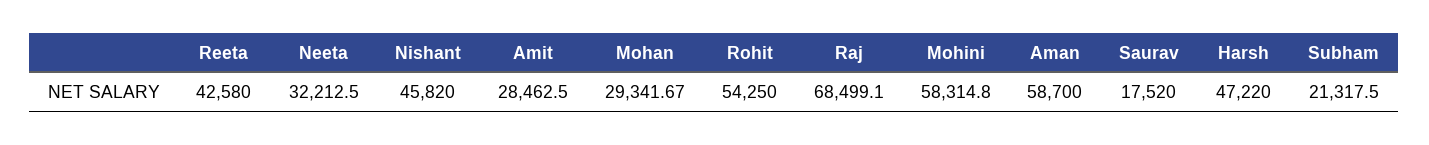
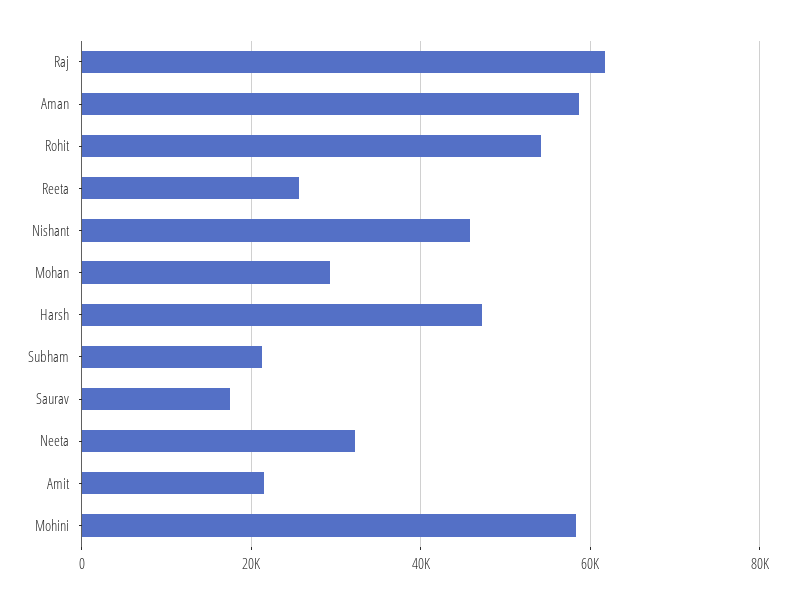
Reeta: 42580 -> 26000
Amit: 28462.5 -> 22000
Raj: 68499.1 -> 62000

